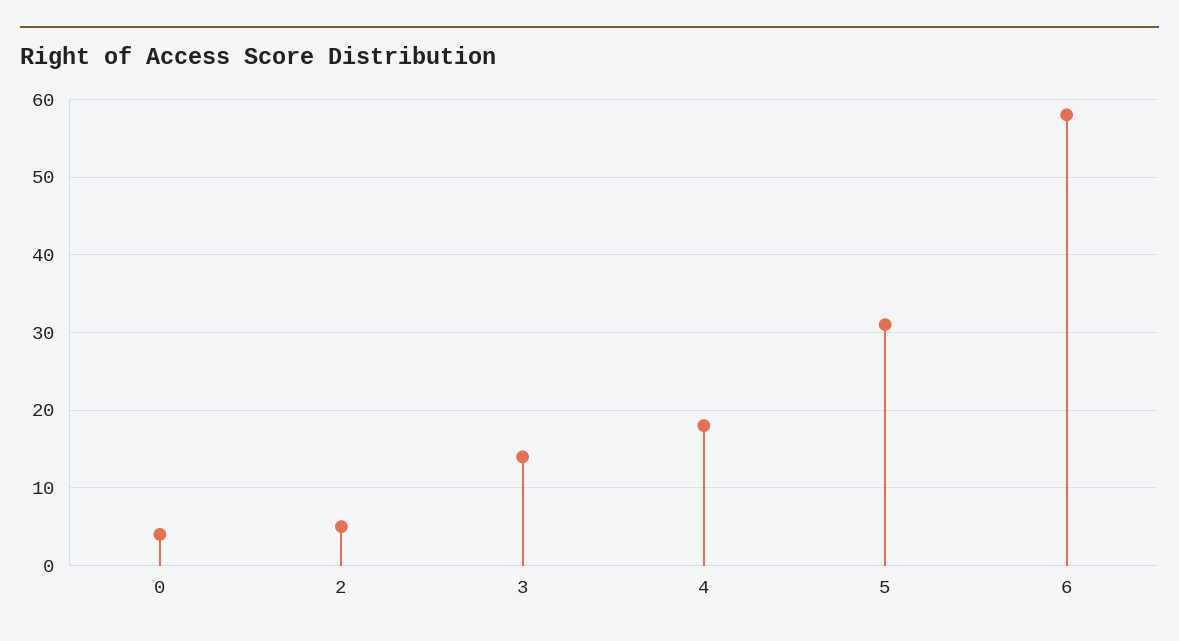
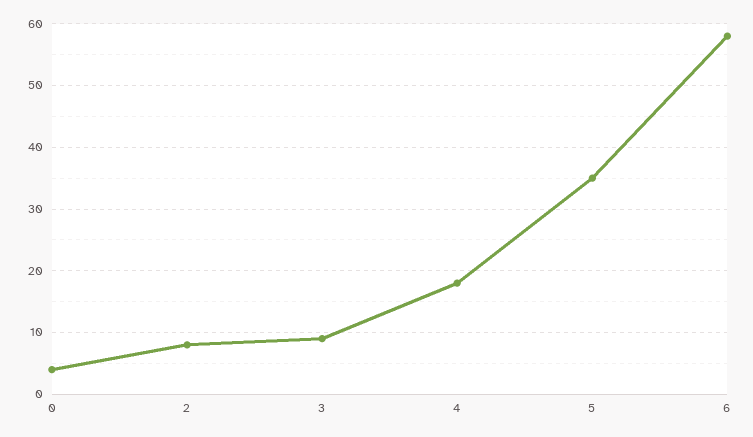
2: 5 -> 8
3: 14 -> 9
5: 31 -> 35

